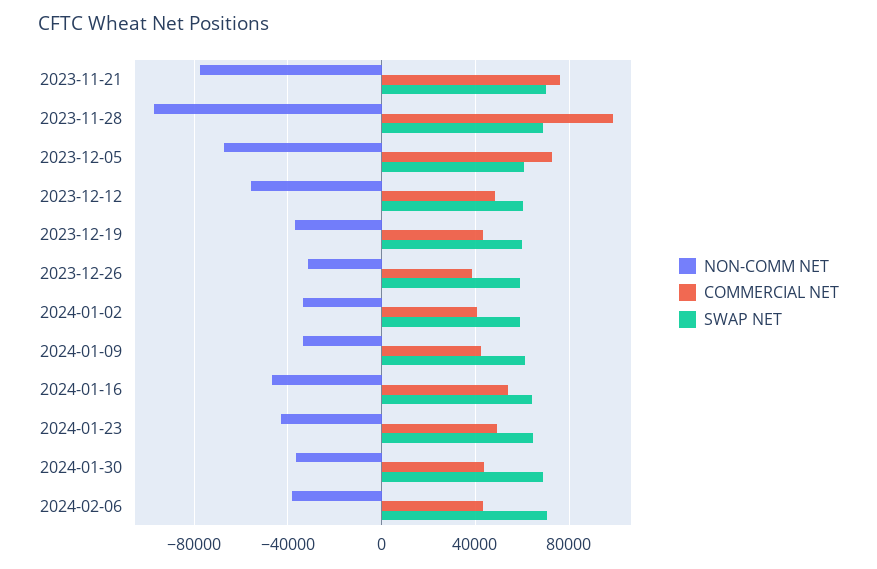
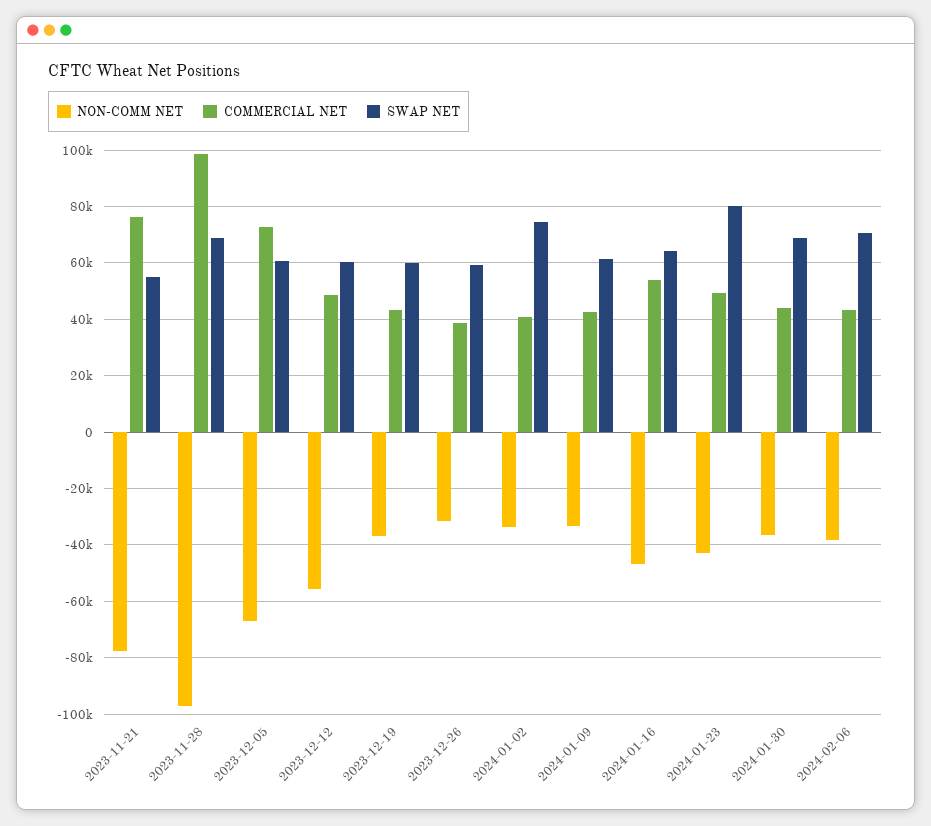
SWAP NET, 2023-11-21: 70000 -> 55000
SWAP NET, 2024-01-02: 60000 -> 75000
SWAP NET, 2024-01-23: 65000 -> 80000

